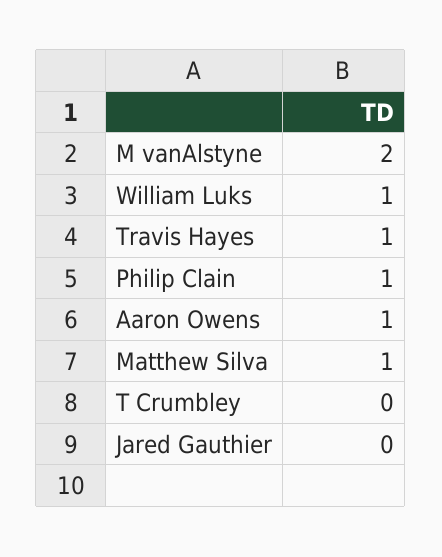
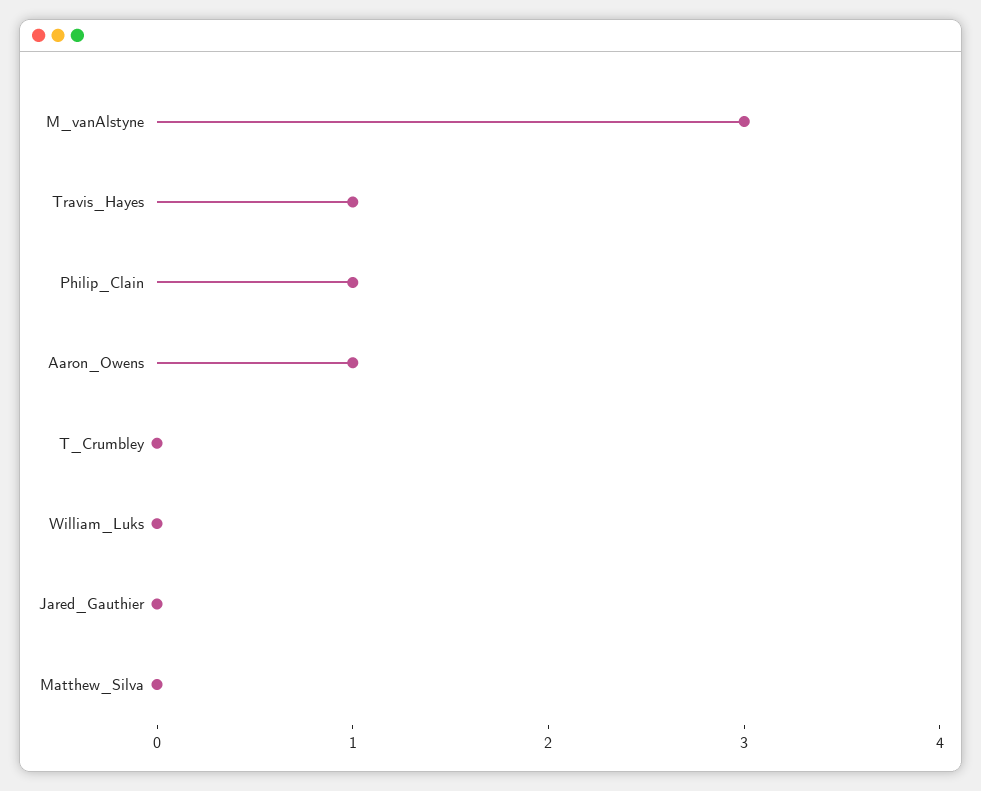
M vanAlstyne: 2 -> 3
William Luks: 1 -> 0
Matthew Silva: 1 -> 0

